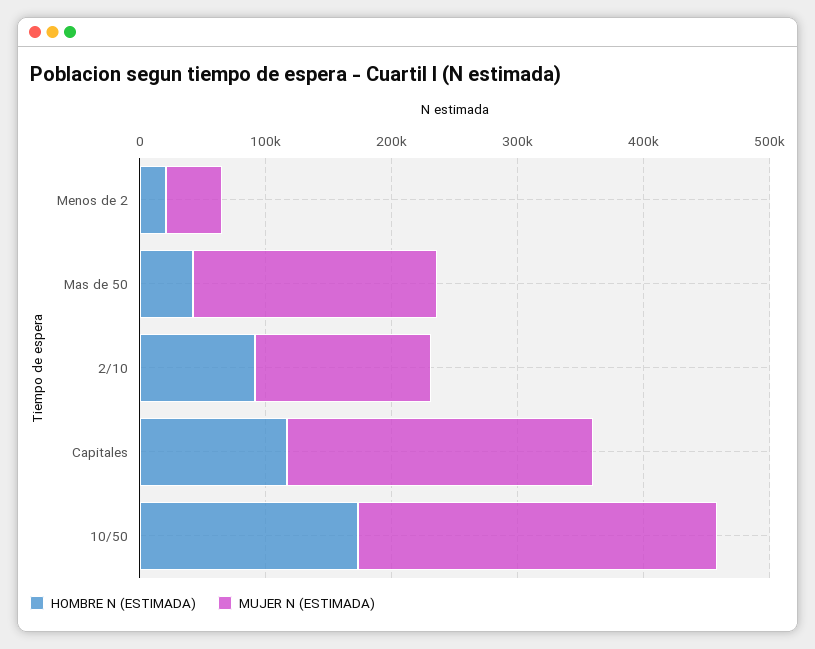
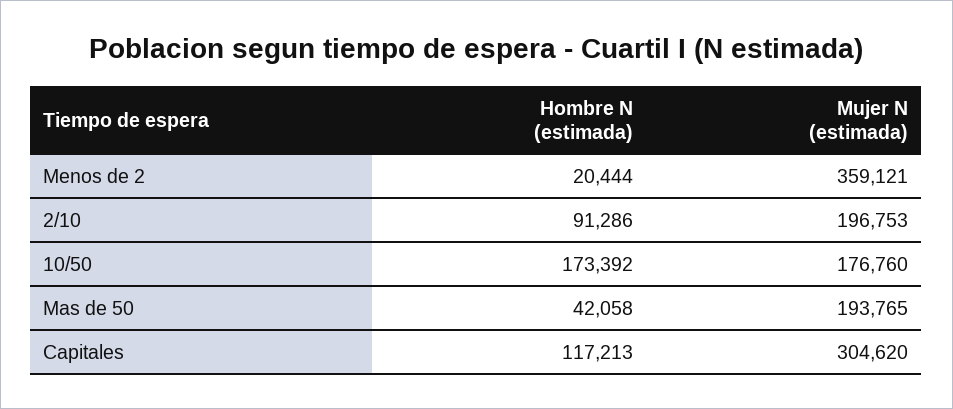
MUJER N (ESTIMADA), Menos de 2: 40000 -> 359121
MUJER N (ESTIMADA), 2/10: 140000 -> 196753
MUJER N (ESTIMADA), Capitales: 240000 -> 304620
MUJER N (ESTIMADA), 10/50: 280000 -> 176760

